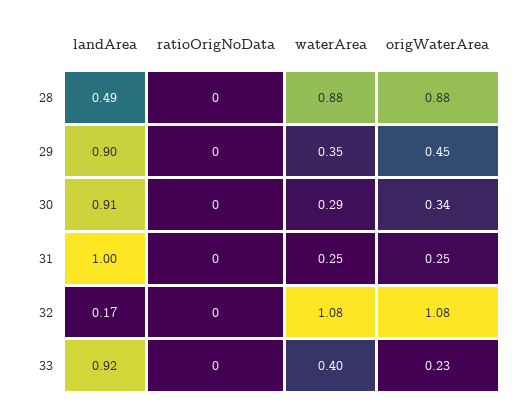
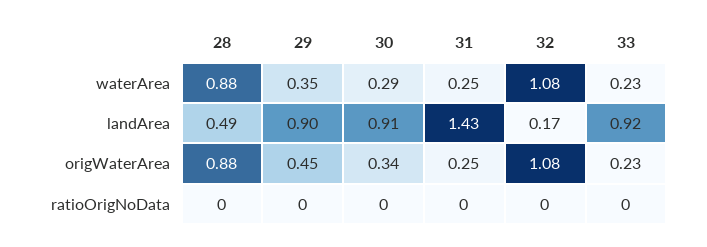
landArea, 31: 1 -> 1.43
waterArea, 33: 0.4 -> 0.23

